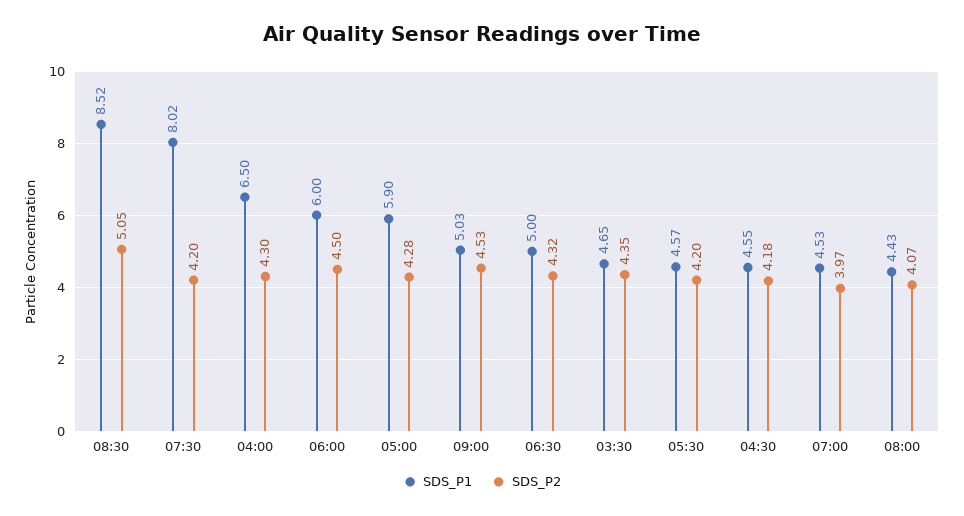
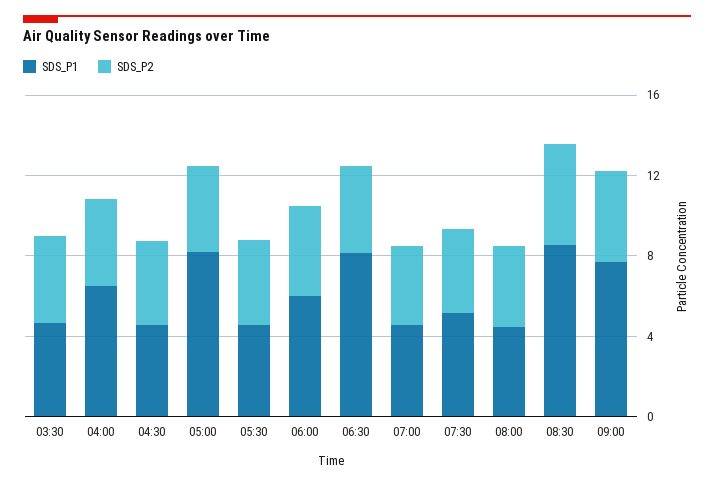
SDS_P1, 07:30: 8.02 -> 5
SDS_P1, 05:00: 5.9 -> 8
SDS_P1, 09:00: 5.03 -> 8
SDS_P1, 06:30: 5 -> 8

